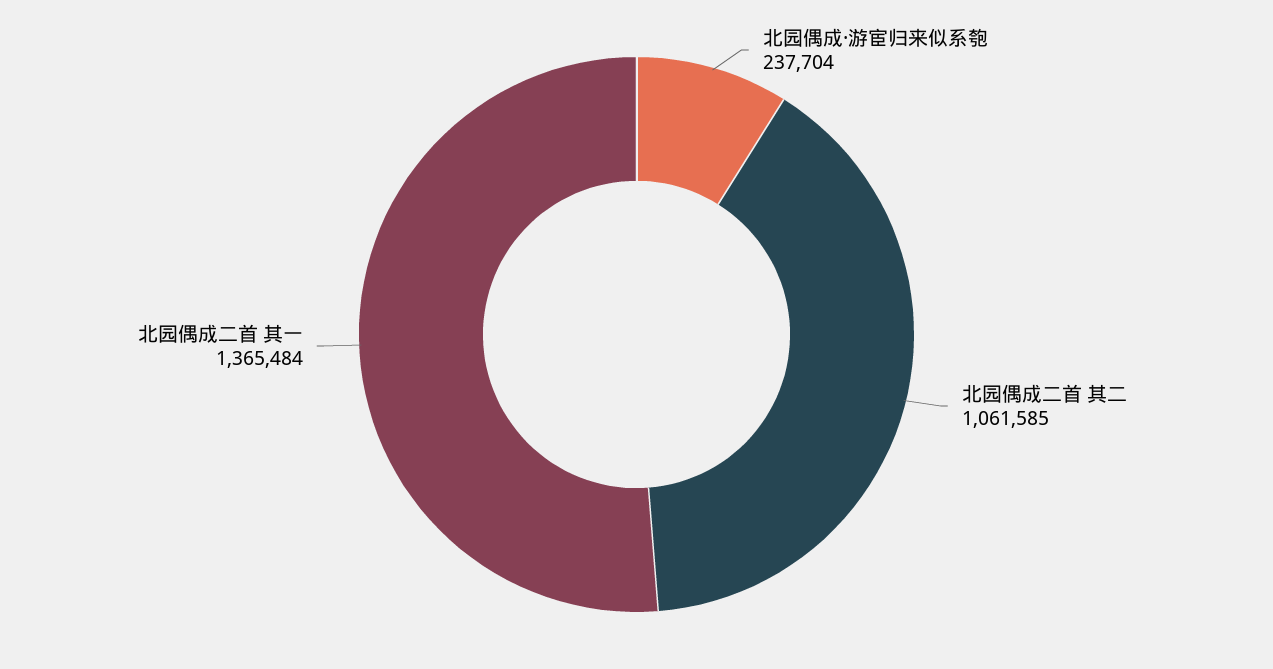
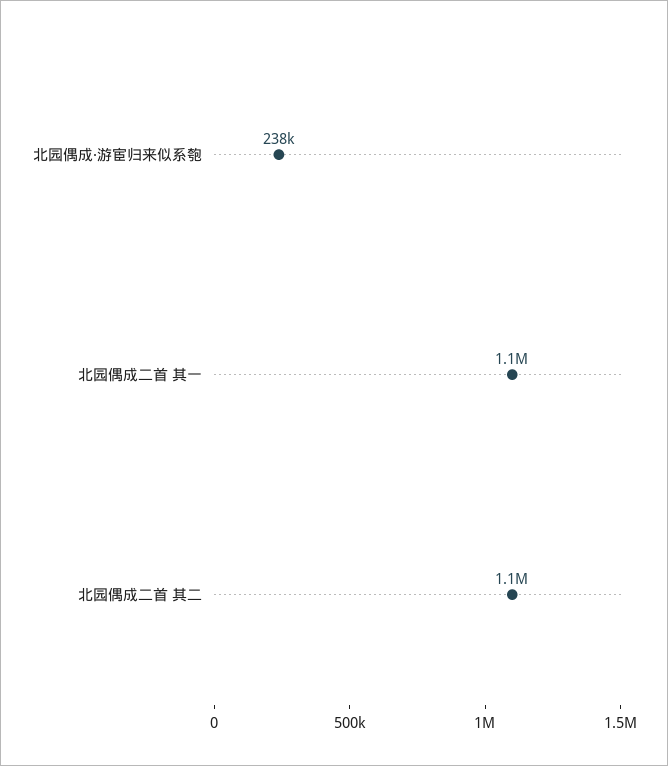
北园偶成二首 其一: 1365484 -> 1100000

